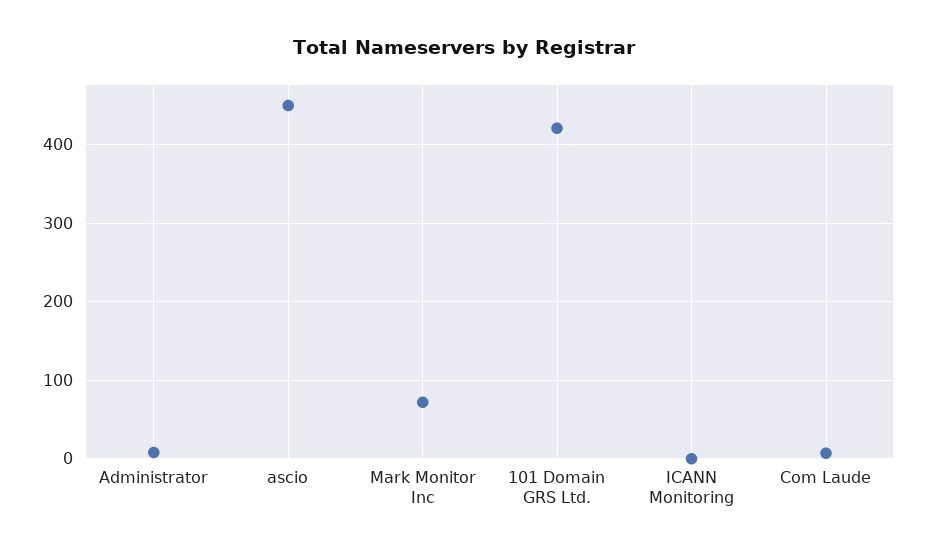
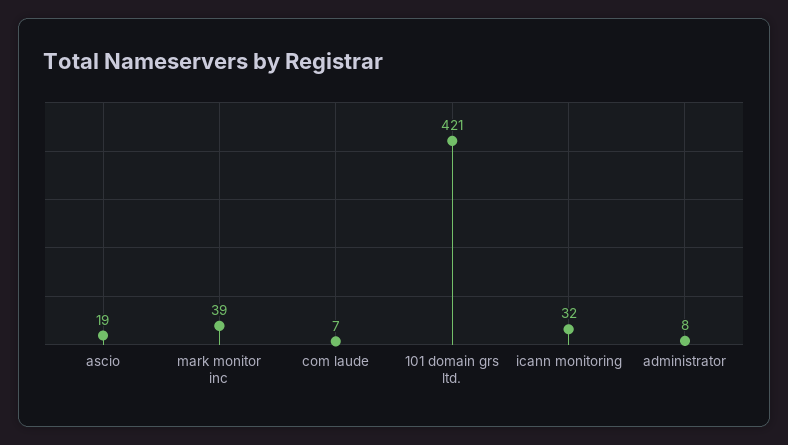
ascio: 450 -> 19
Mark Monitor Inc: 70 -> 39
ICANN Monitoring: 0 -> 32

